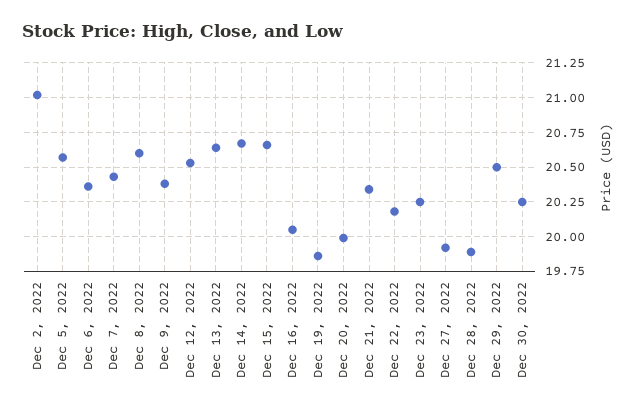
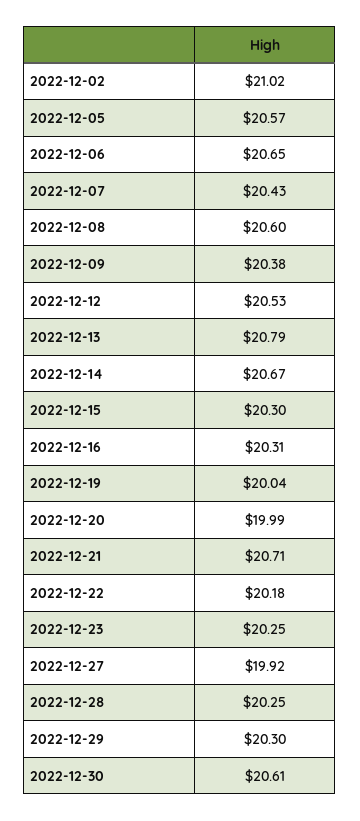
Dec 6, 2022: 20.35 -> 20.65
Dec 13, 2022: 20.65 -> 20.79
Dec 15, 2022: 20.65 -> 20.3
Dec 16, 2022: 20.05 -> 20.31
Dec 19, 2022: 19.85 -> 20.04
Dec 21, 2022: 20.35 -> 20.71
Dec 28, 2022: 19.9 -> 20.25
Dec 29, 2022: 20.5 -> 20.3
Dec 30, 2022: 20.25 -> 20.61

